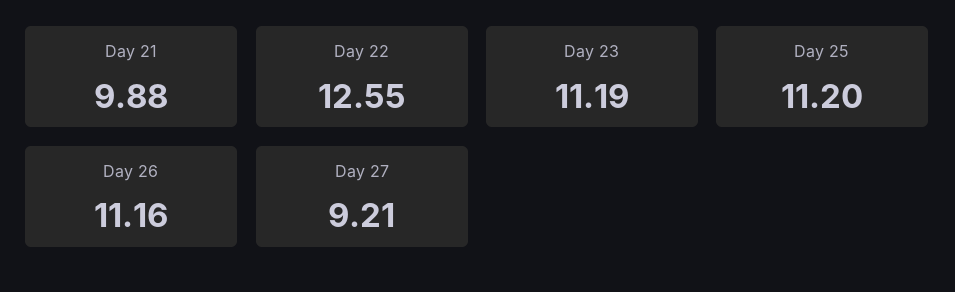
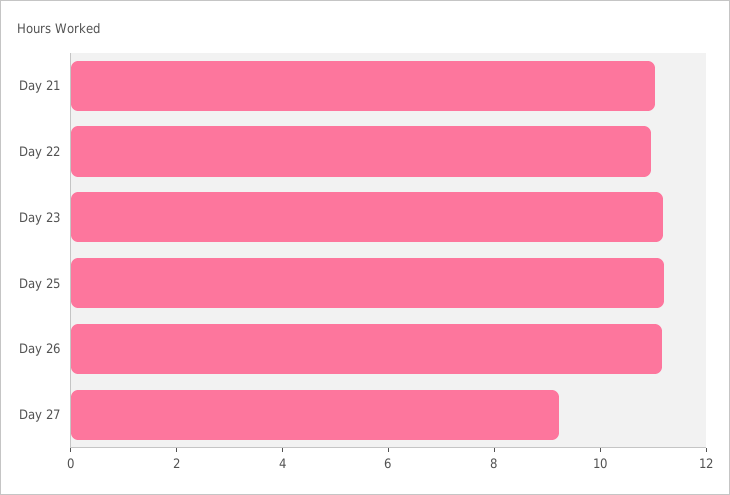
Day 21: 9.88 -> 11
Day 22: 12.55 -> 11

